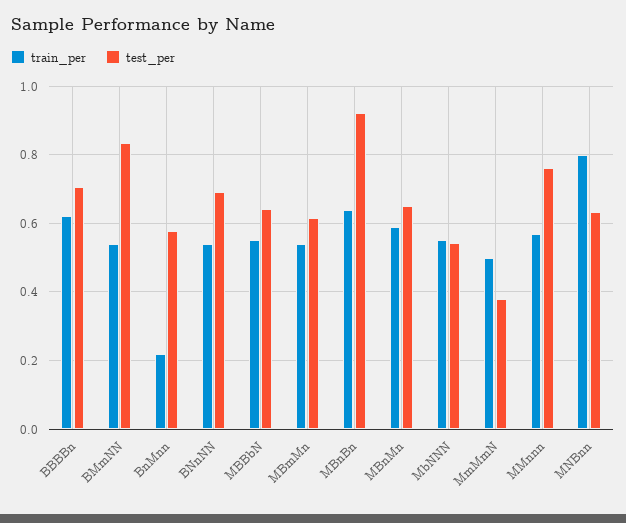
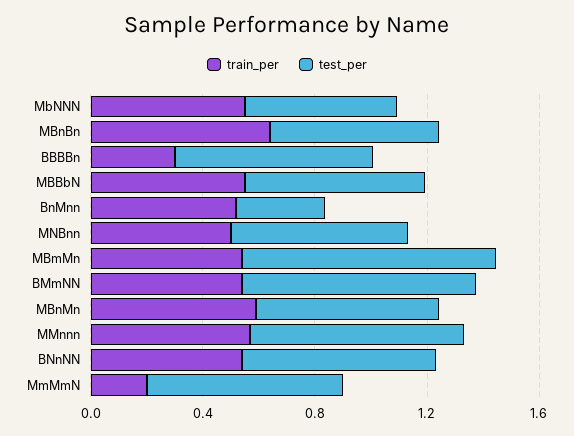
train_per, BBBBn: 0.62 -> 0.3
train_per, BnMnn: 0.22 -> 0.5
test_per, BnMnn: 0.58 -> 0.3
test_per, MBmMn: 0.62 -> 0.9
test_per, MBnBn: 0.92 -> 0.6
train_per, MmMmN: 0.5 -> 0.2
test_per, MmMmN: 0.38 -> 0.7
train_per, MNBnn: 0.8 -> 0.5

